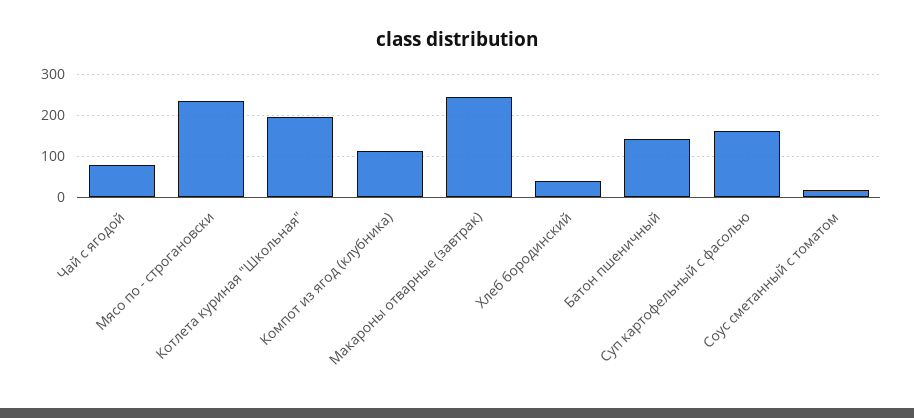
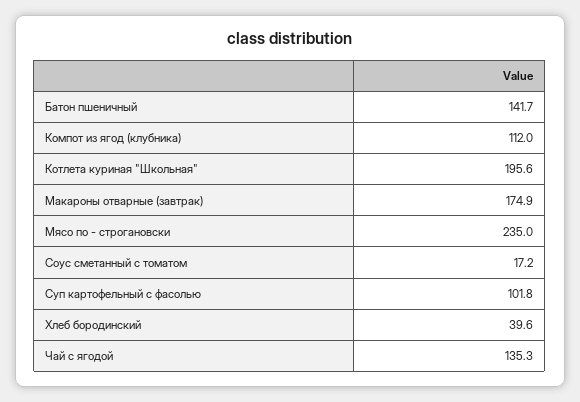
Чай с ягодой: 80 -> 135.3
Макароны отварные (завтрак): 240 -> 174.9
Суп картофельный с фасолью: 160 -> 101.8

